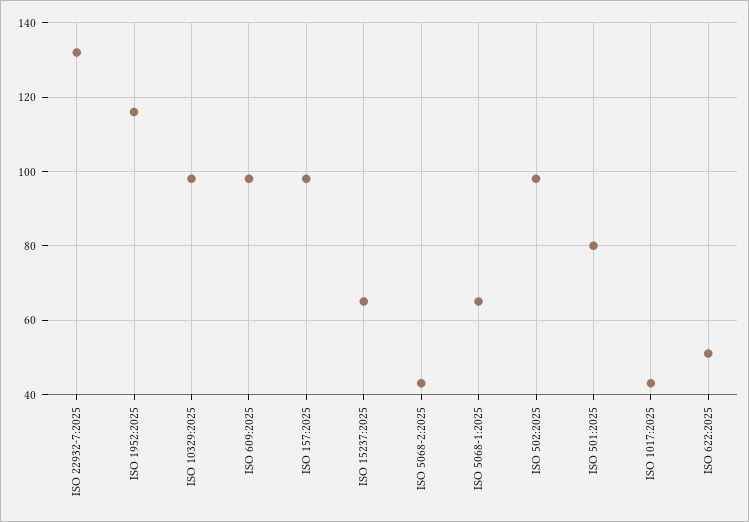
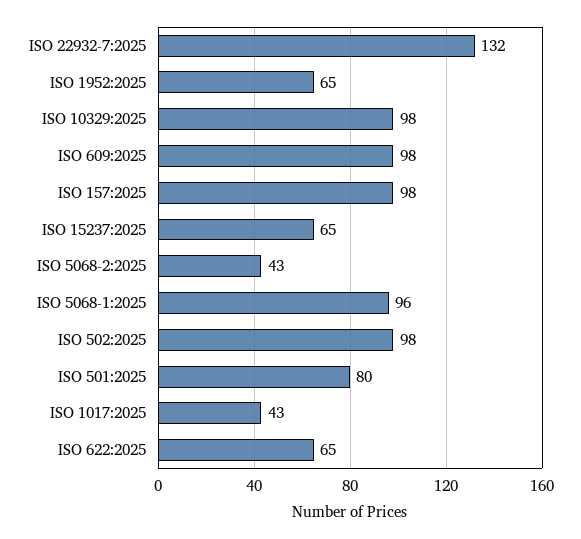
ISO 1952:2025: 115 -> 65
ISO 5068-1:2025: 65 -> 96
ISO 622:2025: 50 -> 65

